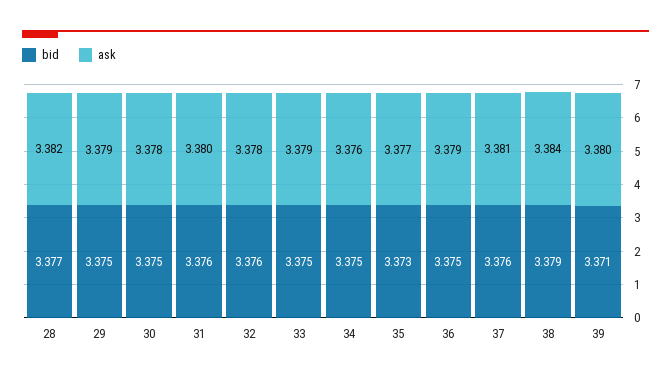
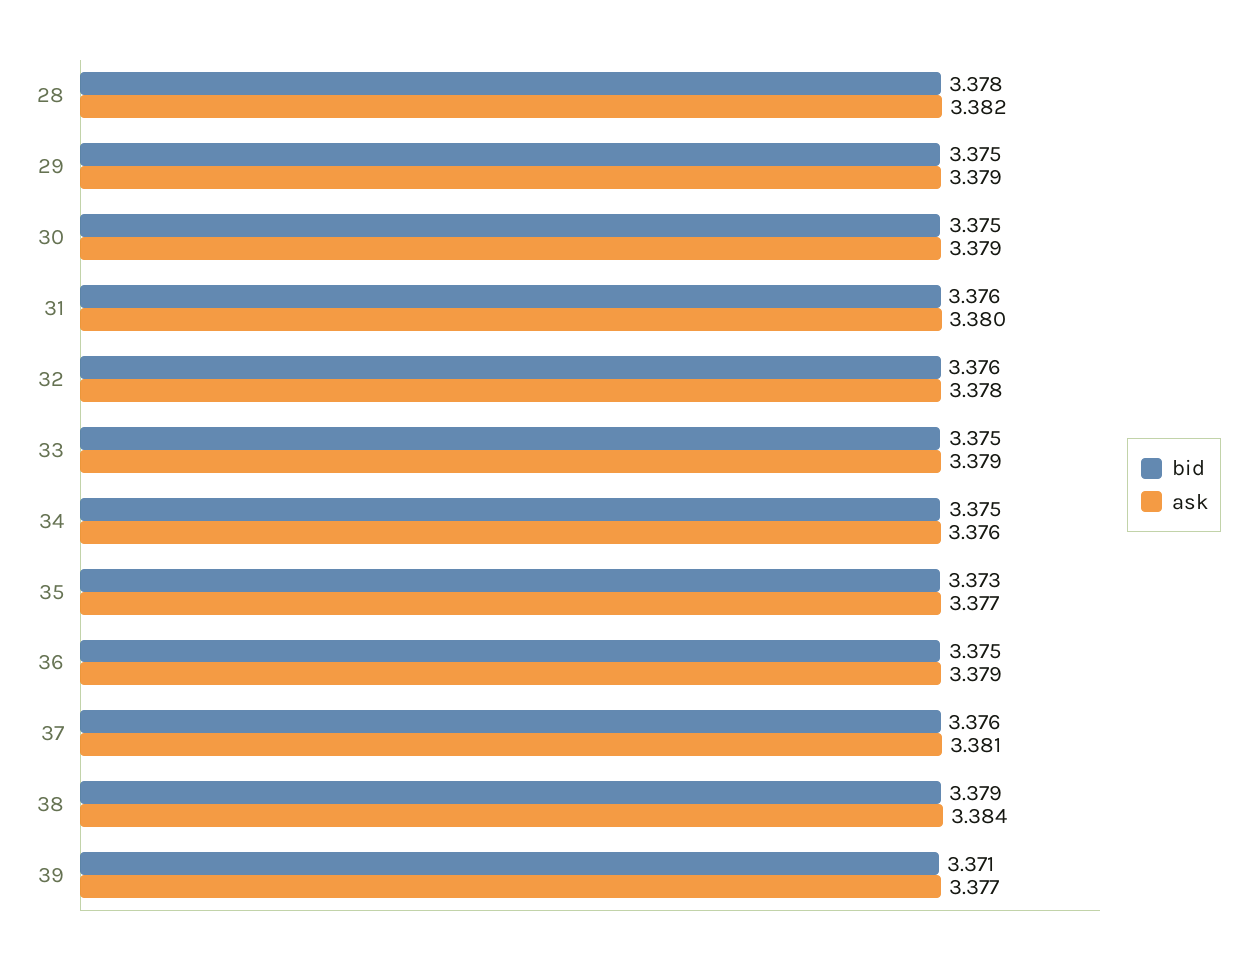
bid, 28: 3.377 -> 3.378
ask, 30: 3.378 -> 3.379
ask, 39: 3.38 -> 3.377

